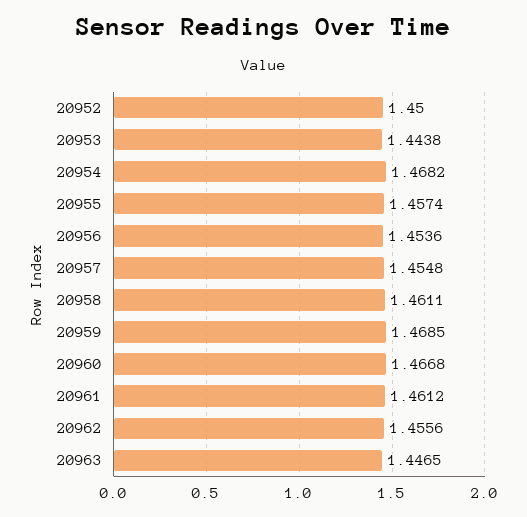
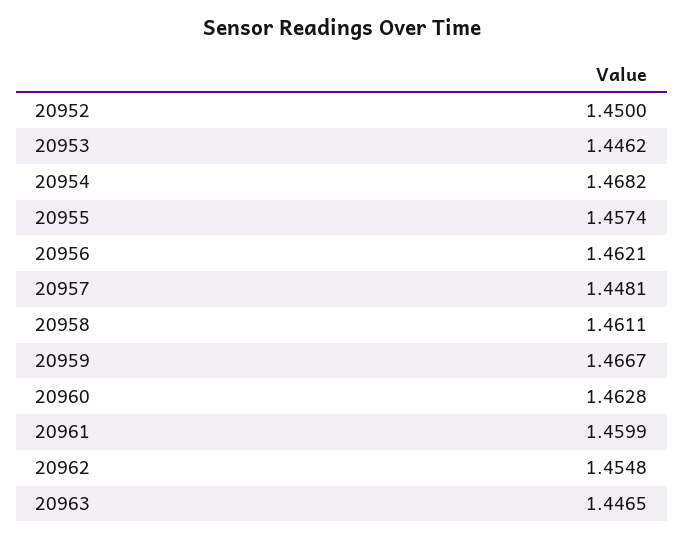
20953: 1.4438 -> 1.4462
20956: 1.4536 -> 1.4621
20957: 1.4548 -> 1.4481
20959: 1.4685 -> 1.4667
20960: 1.4668 -> 1.4628
20961: 1.4612 -> 1.4599
20962: 1.4556 -> 1.4548

